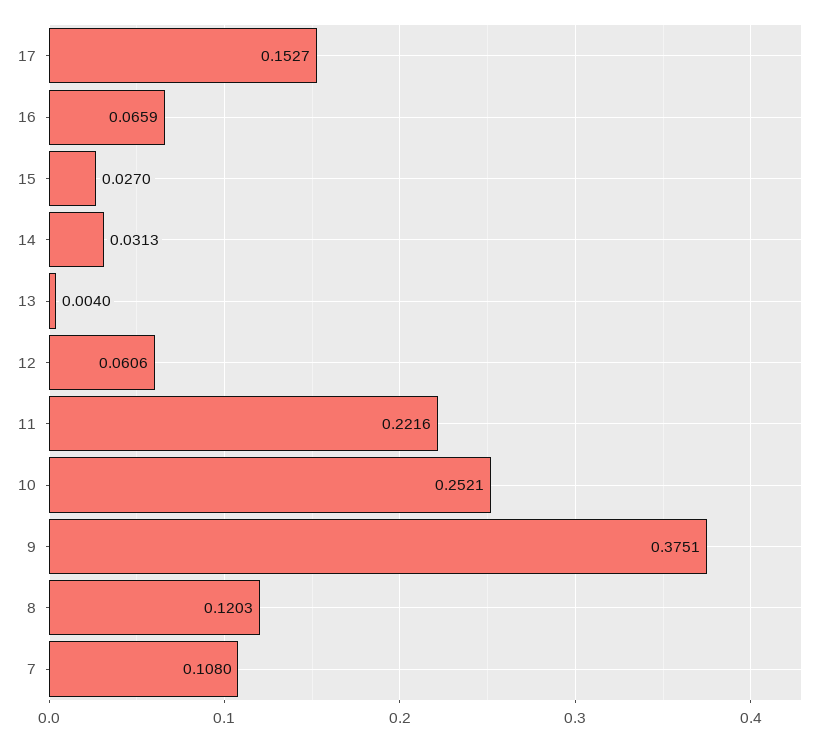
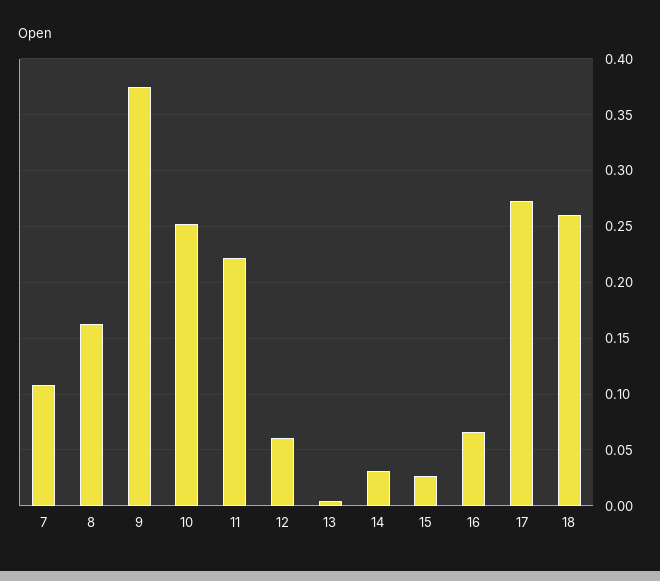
17: 0.1527 -> 0.27
8: 0.1203 -> 0.16
18: none -> 0.26

